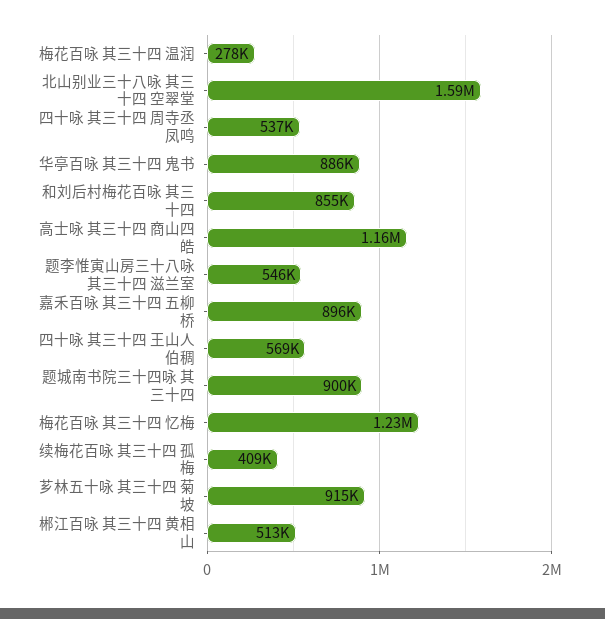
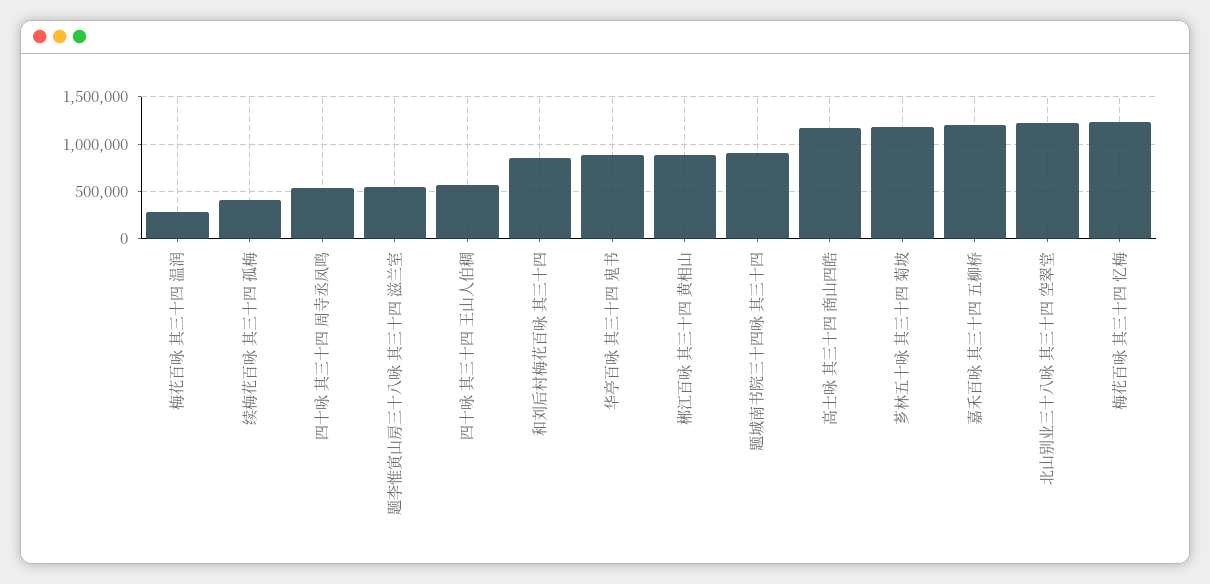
北山别业三十八咏 其三十四 空翠堂: 1590000 -> 1200000
嘉禾百咏 其三十四 五柳桥: 896000 -> 1200000
芗林五十咏 其三十四 菊坡: 915000 -> 1200000
郴江百咏 其三十四 黄相山: 513000 -> 900000

